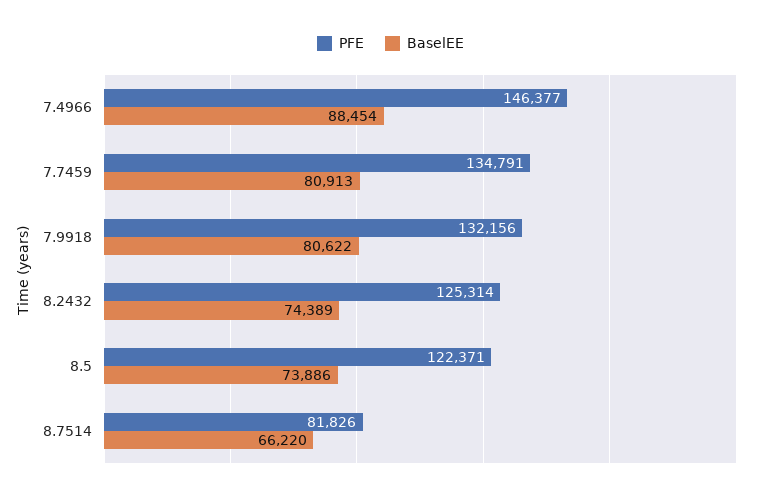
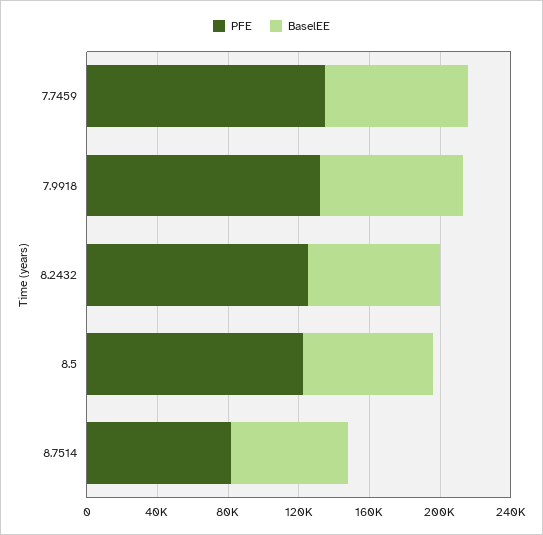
PFE, 7.4966: 146377 -> none
BaselEE, 7.4966: 88454 -> none

